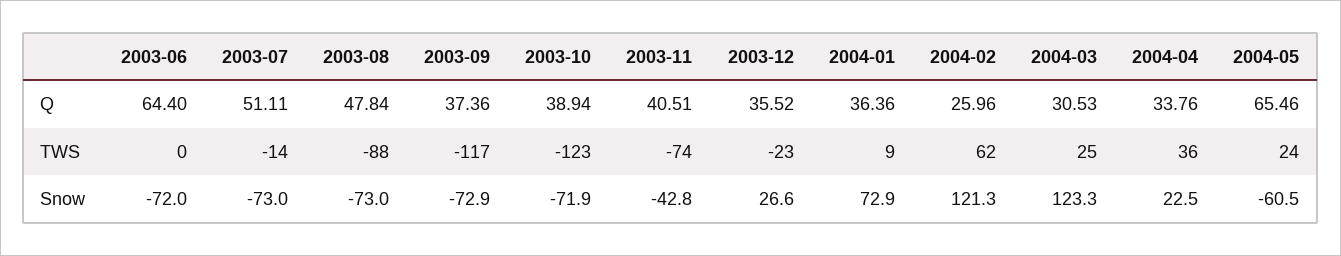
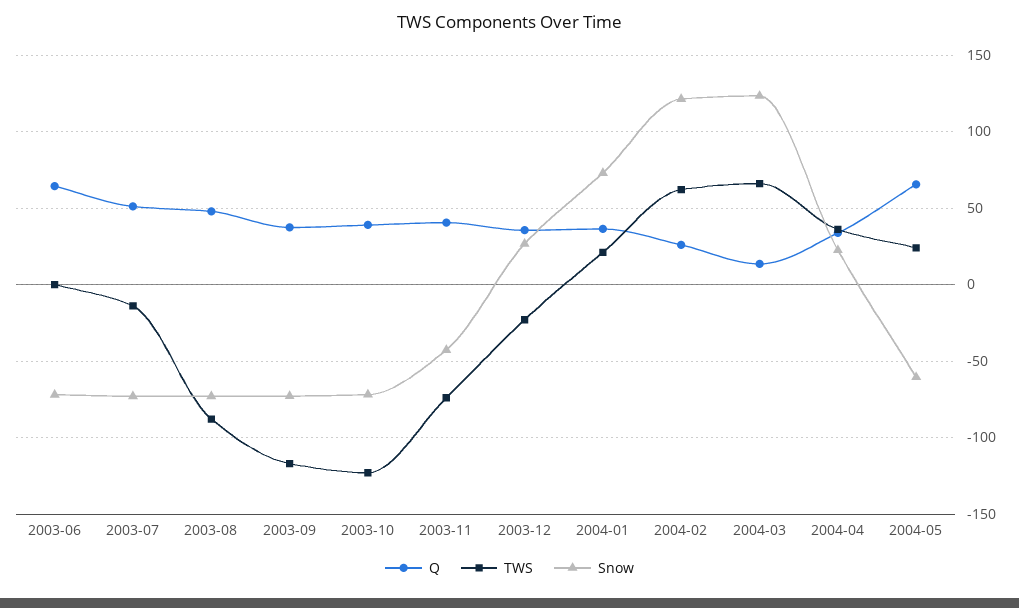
Q, 2004-03: 30.53 -> 15
TWS, 2004-01: 9 -> 20
TWS, 2004-03: 25 -> 65

